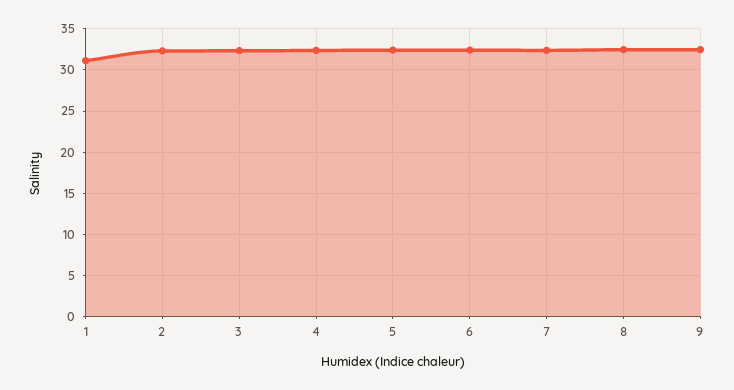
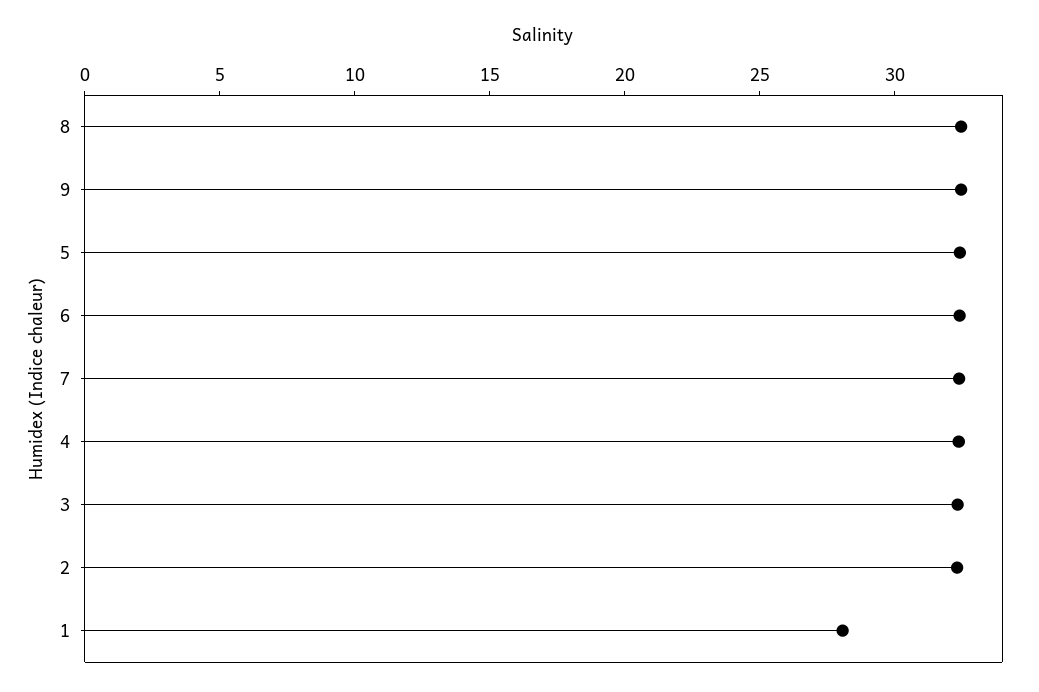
1: 31 -> 28

